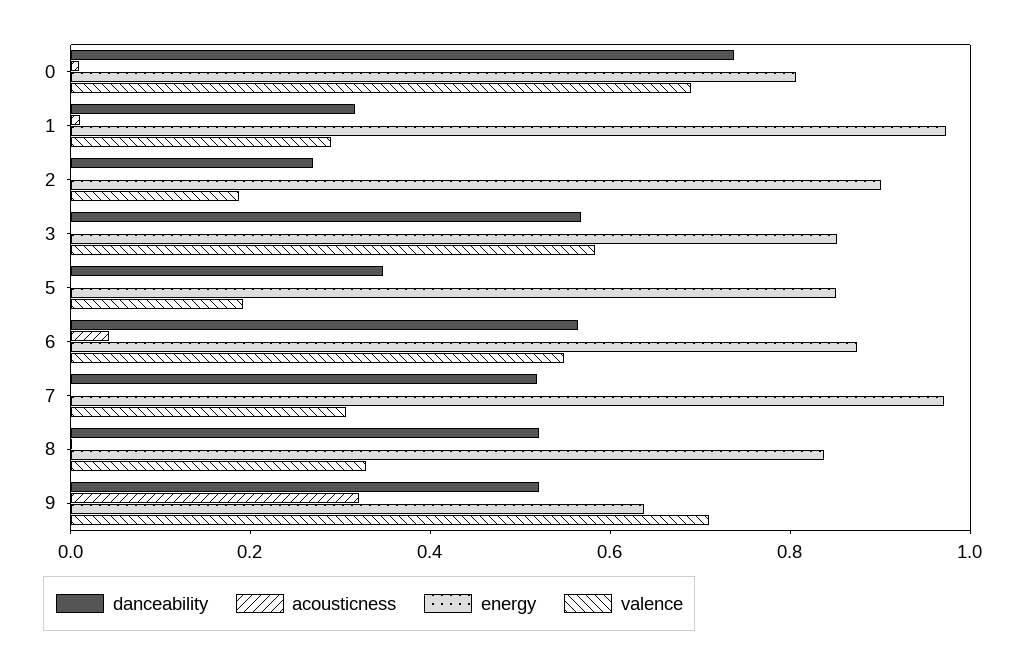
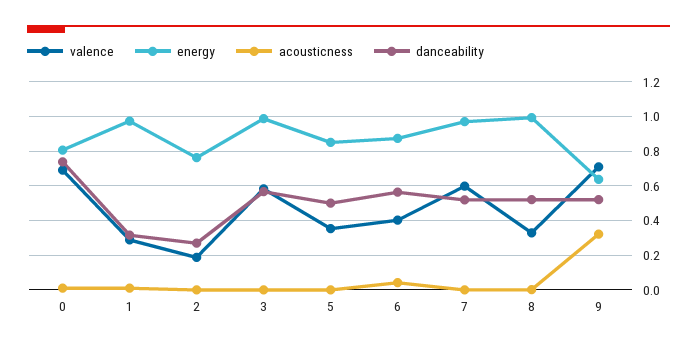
energy, 2: 0.9 -> 0.75
energy, 3: 0.85 -> 1
danceability, 5: 0.35 -> 0.5
valence, 5: 0.2 -> 0.35
valence, 6: 0.55 -> 0.4
valence, 7: 0.3 -> 0.6
energy, 8: 0.85 -> 1

